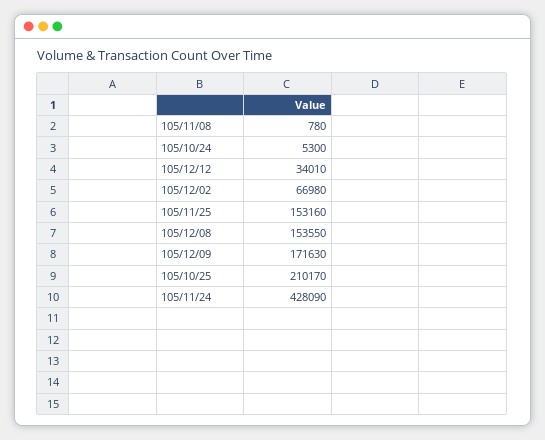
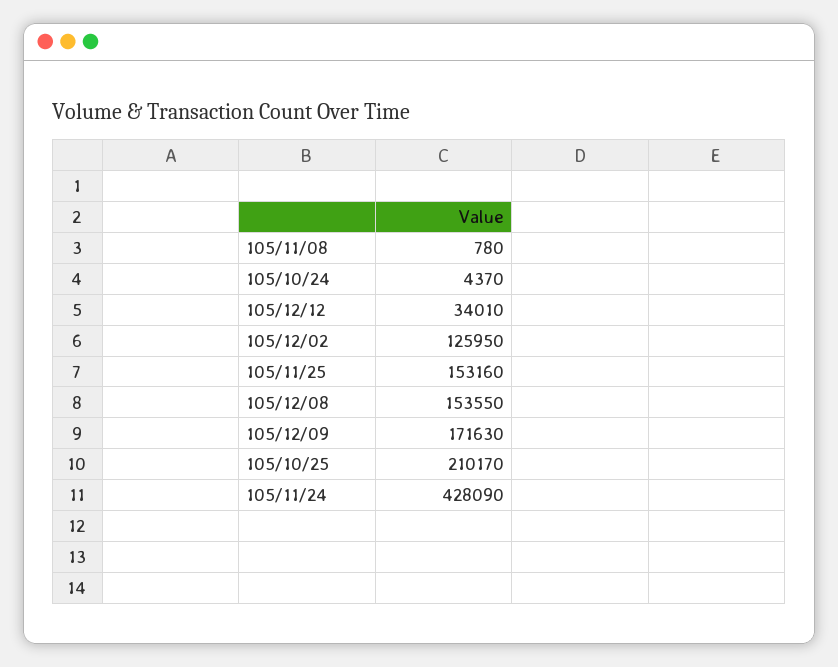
105/10/24: 5300 -> 4370
105/12/02: 66980 -> 125950

